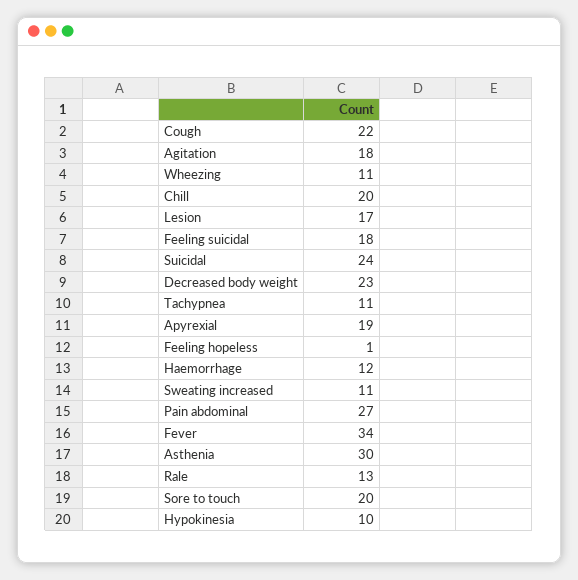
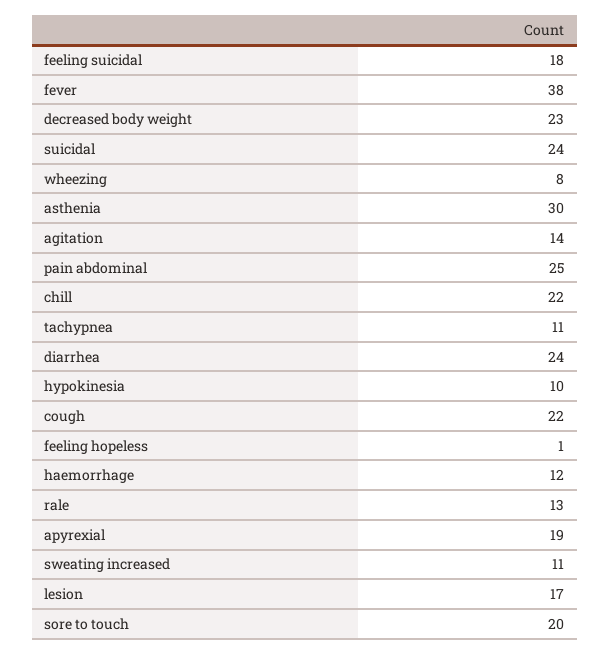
Agitation: 18 -> 14
Wheezing: 11 -> 8
Chill: 20 -> 22
Pain abdominal: 27 -> 25
Fever: 34 -> 38
diarrhea: none -> 24

